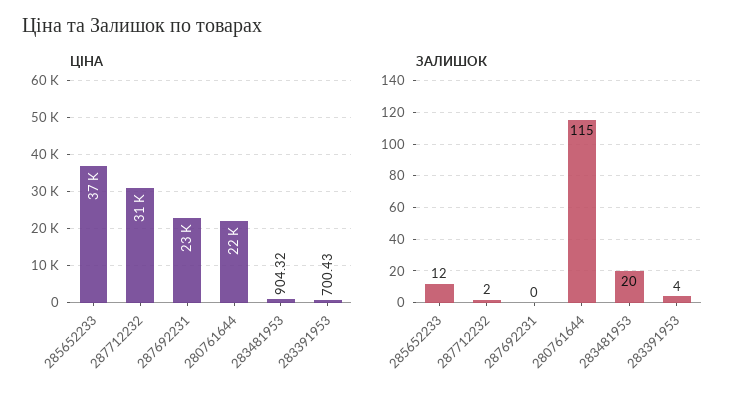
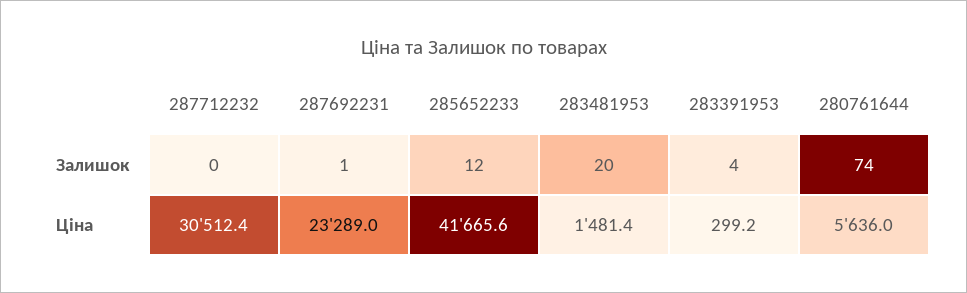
ЦІНА, 285652233: 37000 -> 41665.6
ЦІНА, 280761644: 22000 -> 5636
ЦІНА, 283481953: 904.32 -> 1481.4
ЦІНА, 283391953: 700.43 -> 299.2
ЗАЛИШОК, 287712232: 2 -> 0
ЗАЛИШОК, 287692231: 0 -> 1
ЗАЛИШОК, 280761644: 115 -> 74

